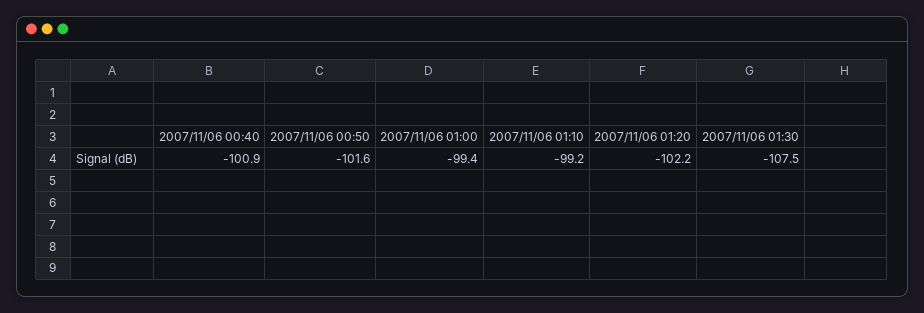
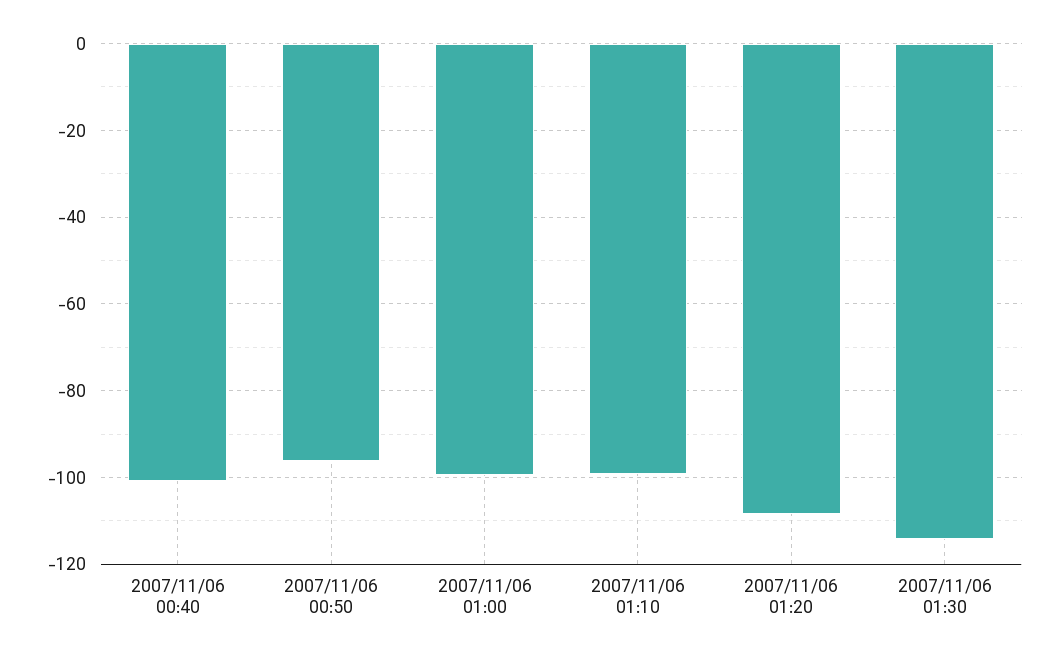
2007/11/06 00:50: -101.6 -> -96
2007/11/06 01:20: -102.2 -> -108
2007/11/06 01:30: -107.5 -> -114

